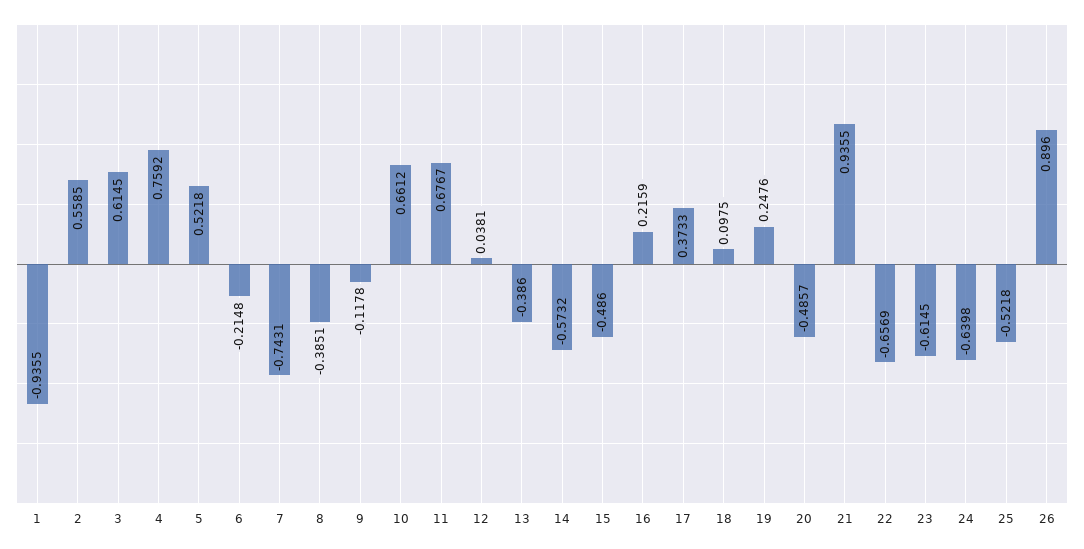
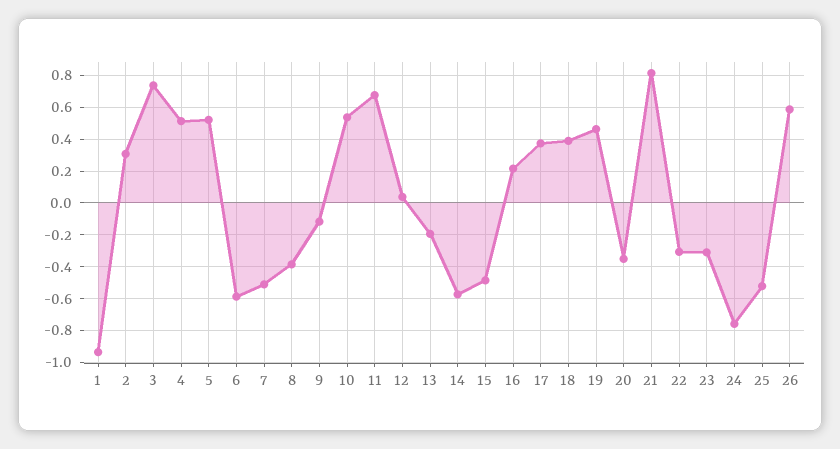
2: 0.5585 -> 0.3
3: 0.6145 -> 0.75
4: 0.7592 -> 0.5
6: -0.2148 -> -0.6
7: -0.7431 -> -0.5
10: 0.6612 -> 0.55
13: -0.386 -> -0.2
18: 0.0975 -> 0.4
19: 0.2476 -> 0.45
20: -0.4857 -> -0.35
21: 0.9355 -> 0.8
22: -0.6569 -> -0.3
23: -0.6145 -> -0.3
24: -0.6398 -> -0.75
26: 0.896 -> 0.6

